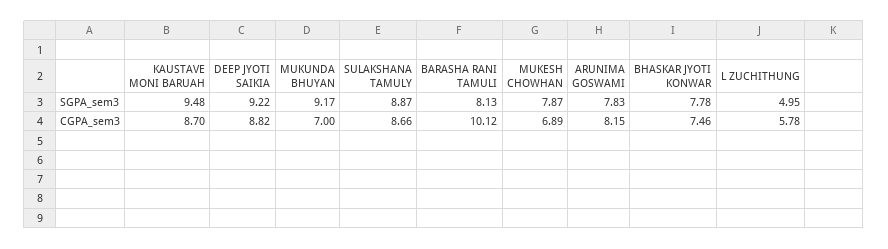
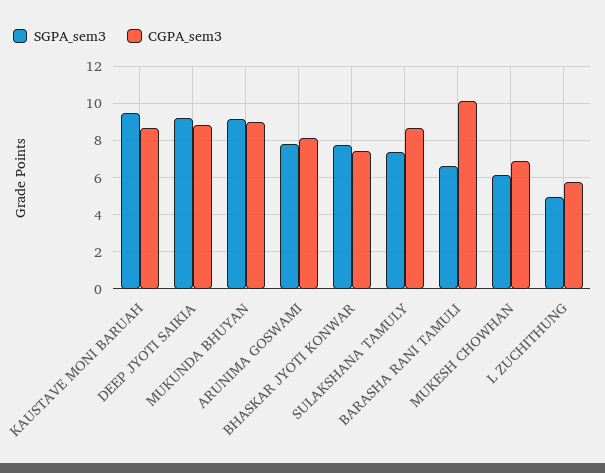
SGPA_sem3, SULAKSHANA TAMULY: 8.87 -> 7.5
SGPA_sem3, BARASHA RANI TAMULI: 8.13 -> 6.5
SGPA_sem3, MUKESH CHOWHAN: 7.87 -> 6
CGPA_sem3, MUKUNDA BHUYAN: 7 -> 9

